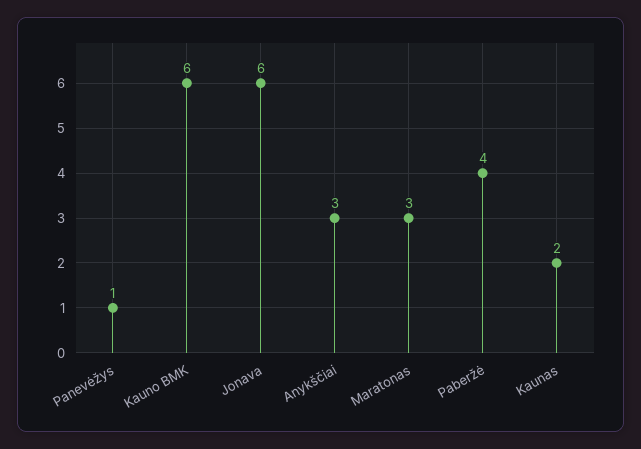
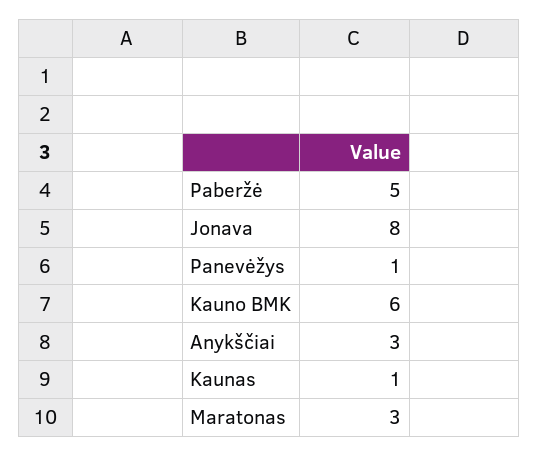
Jonava: 6 -> 8
Paberžė: 4 -> 5
Kaunas: 2 -> 1

